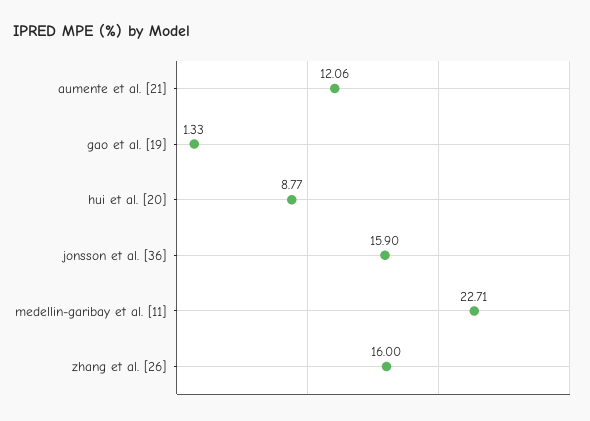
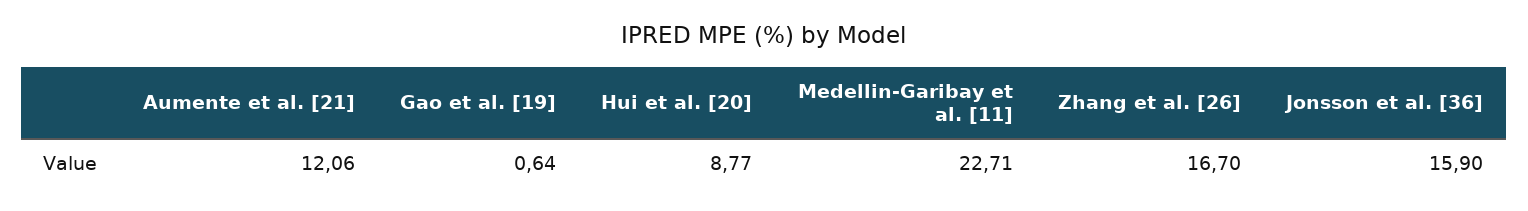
gao et al. [19]: 1.33 -> 0.64
zhang et al. [26]: 16 -> 16.7

